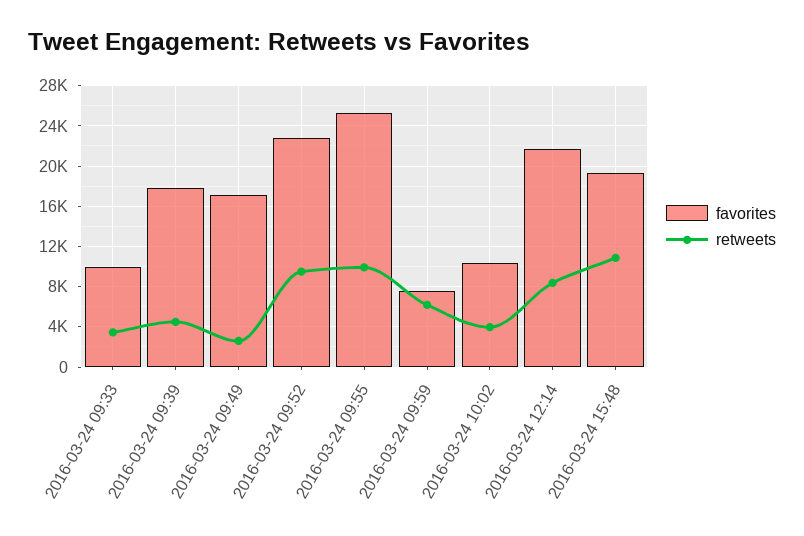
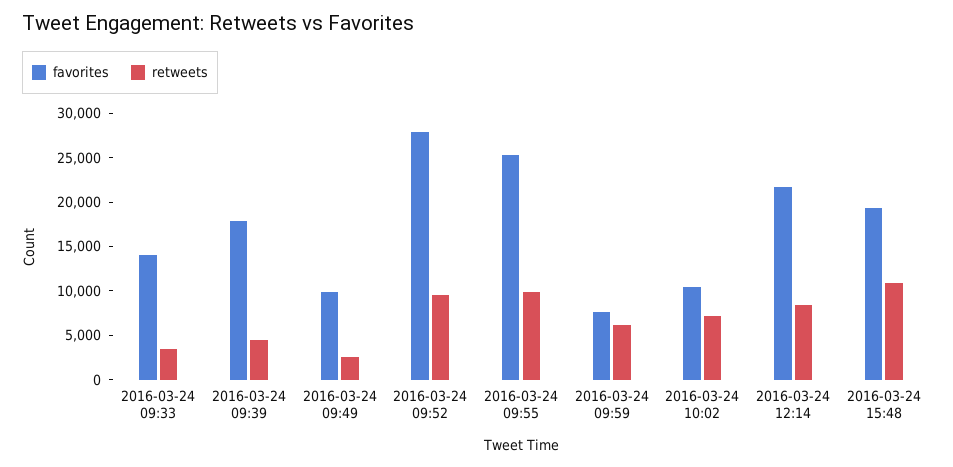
favorites, 2016-03-24 09:33: 10000 -> 14000
favorites, 2016-03-24 09:49: 17000 -> 10000
favorites, 2016-03-24 09:52: 23000 -> 28000
retweets, 2016-03-24 10:02: 4000 -> 7000

